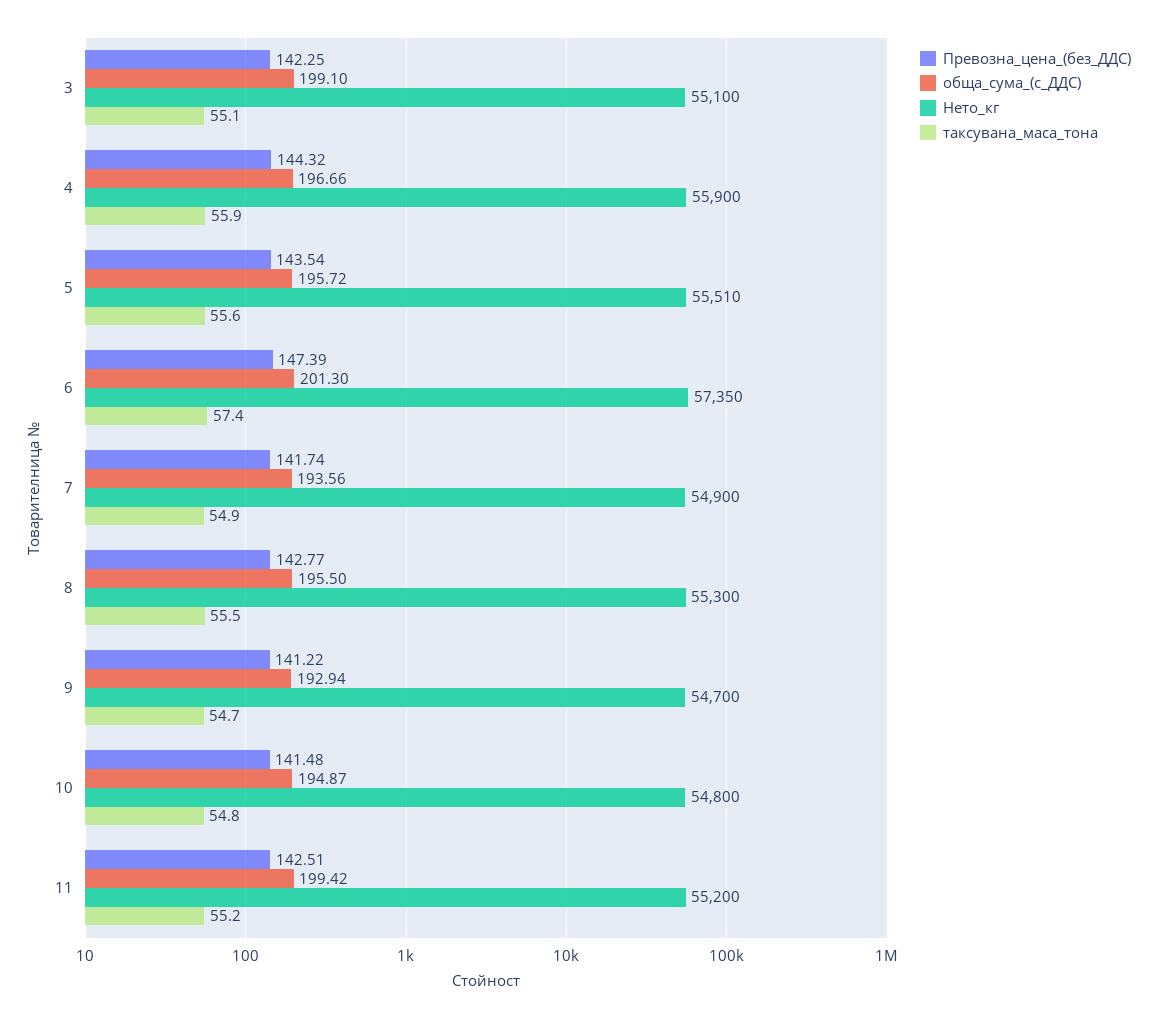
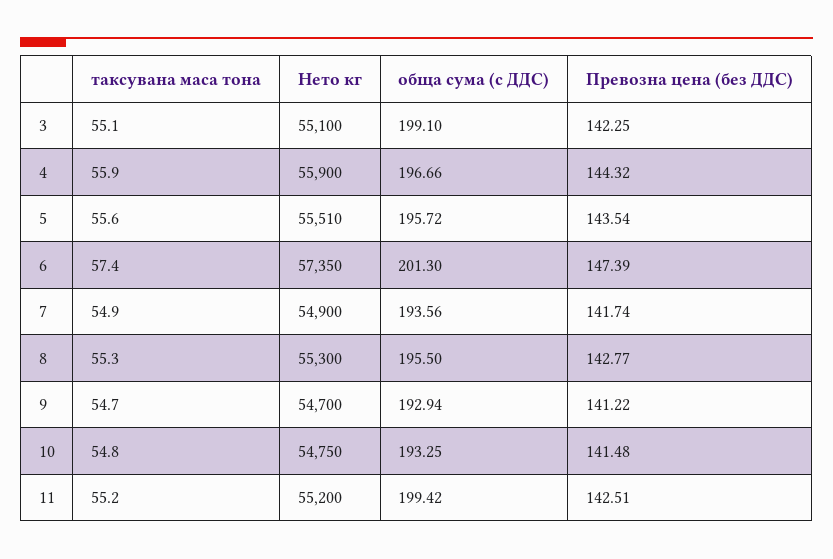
таксувана_маса_тона, 8: 55.5 -> 55.3
обща_сума_(с_ДДС), 10: 194.87 -> 193.25
Нето_кг, 10: 54800 -> 54750

